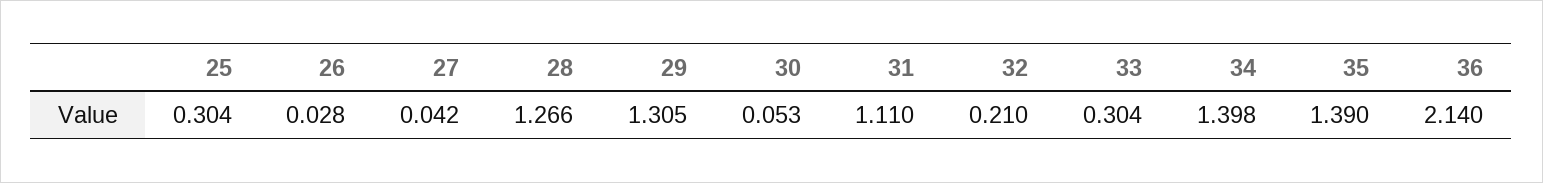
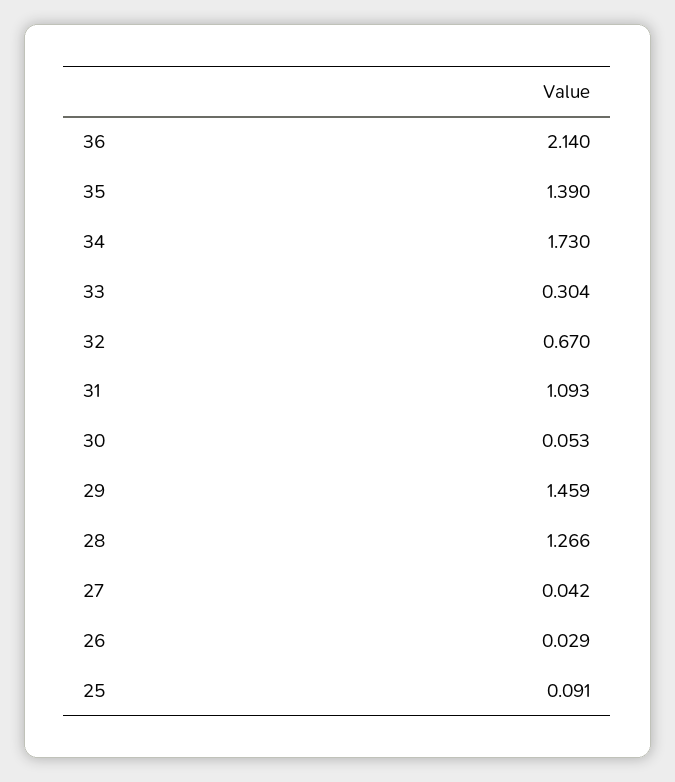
25: 0.304 -> 0.091
26: 0.028 -> 0.029
29: 1.305 -> 1.459
31: 1.11 -> 1.093
32: 0.21 -> 0.67
34: 1.398 -> 1.73

